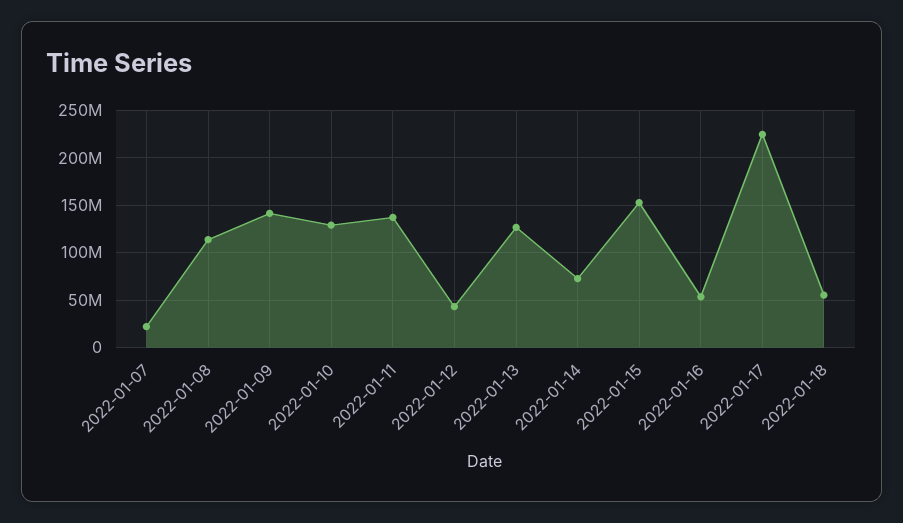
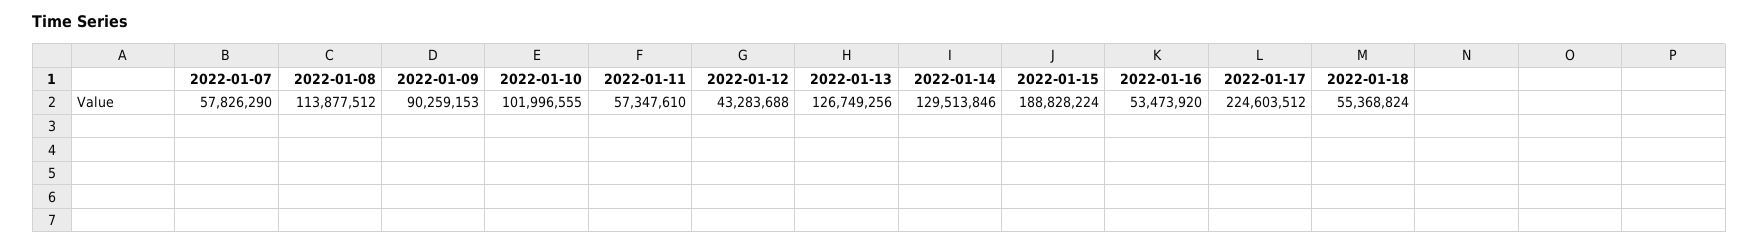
2022-01-07: 20000000 -> 57826290
2022-01-09: 140000000 -> 90259153
2022-01-10: 130000000 -> 101996555
2022-01-11: 140000000 -> 57347610
2022-01-14: 70000000 -> 129513846
2022-01-15: 150000000 -> 188828224

